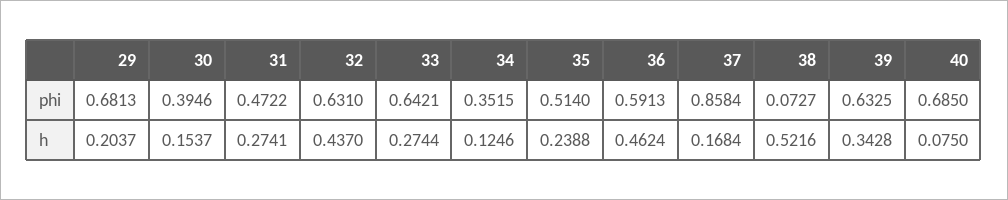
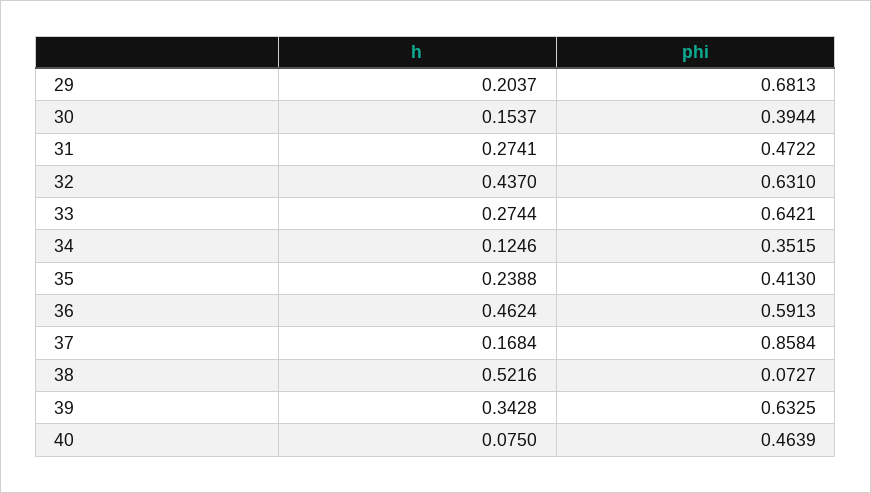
30, phi: 0.3946 -> 0.3944
35, phi: 0.514 -> 0.413
40, phi: 0.685 -> 0.4639

